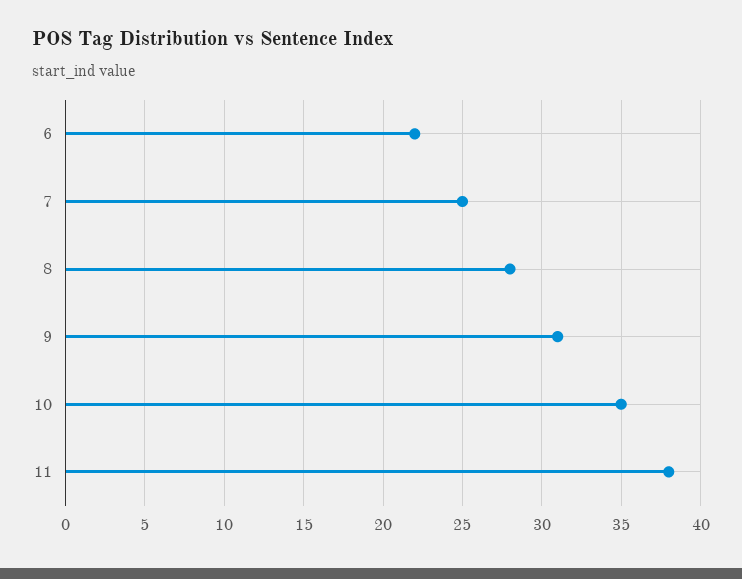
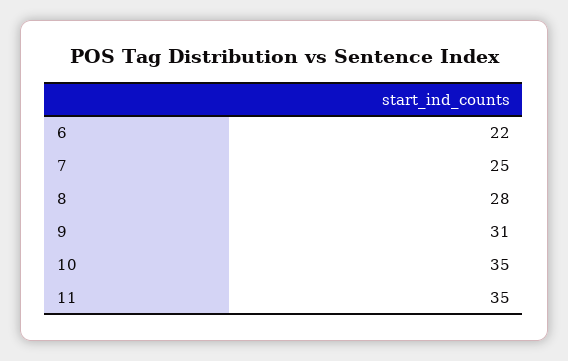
11: 38 -> 35

